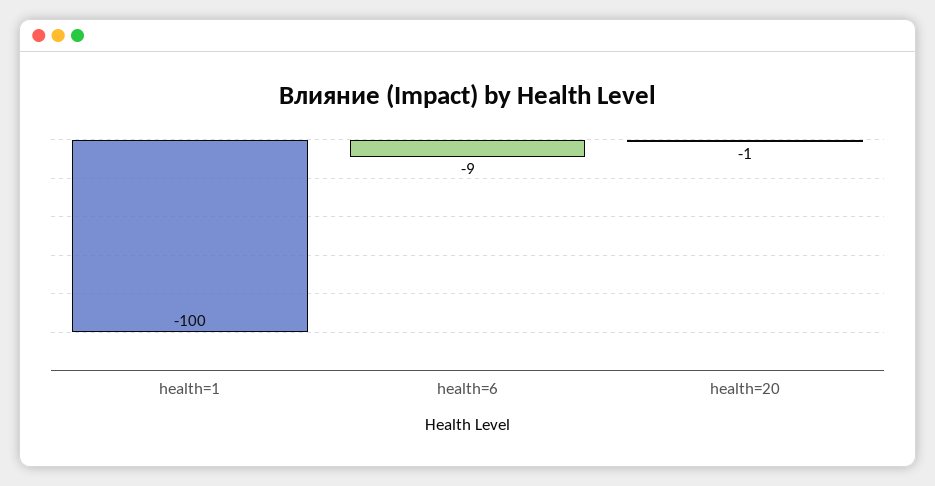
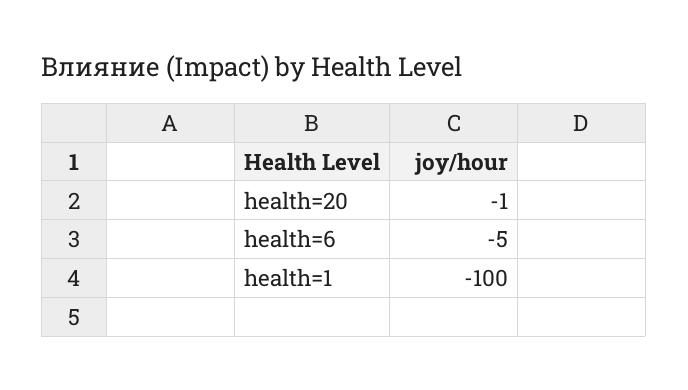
health=6: -9 -> -5

